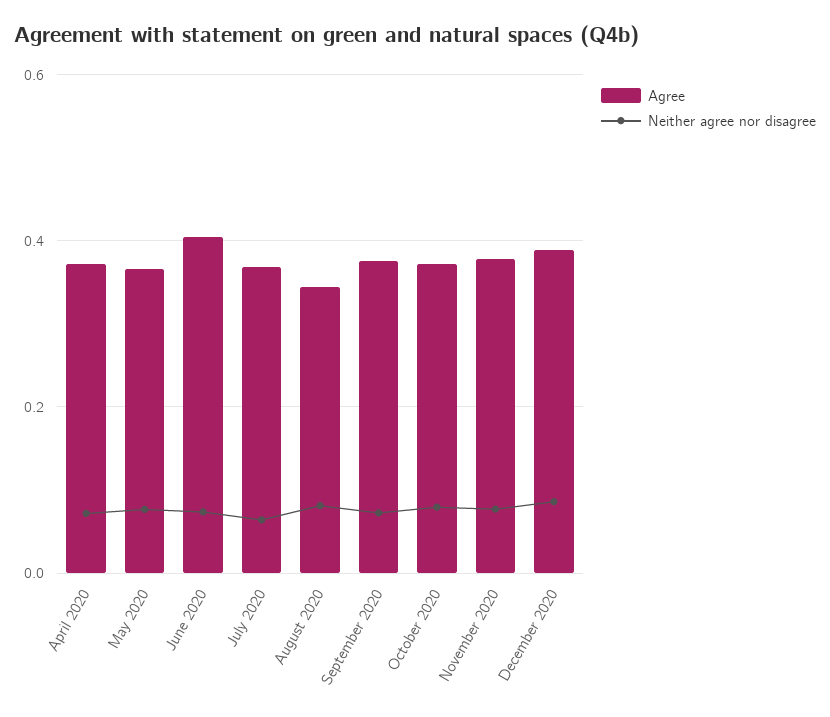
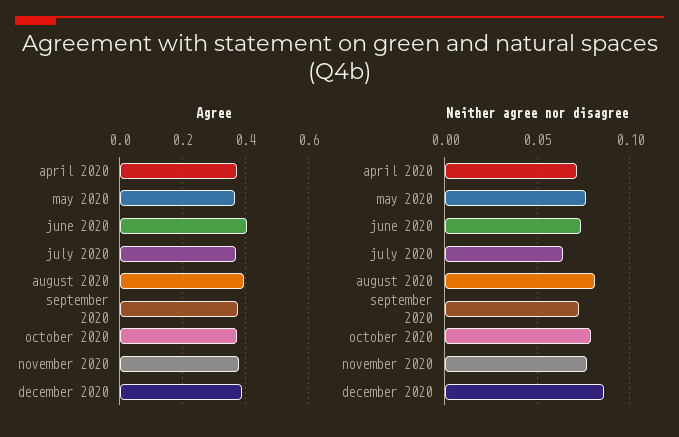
Agree, August 2020: 0.34 -> 0.4

